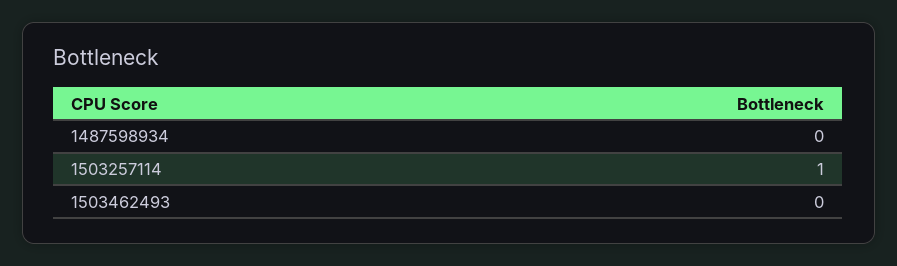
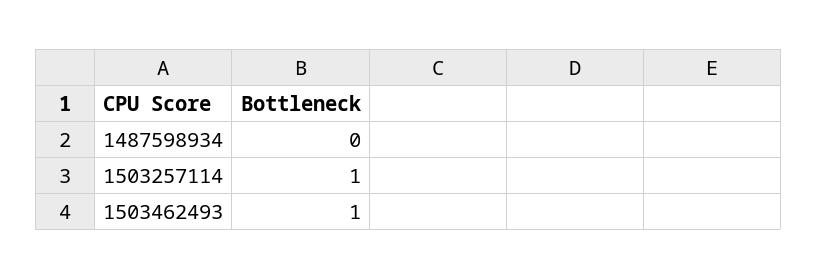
1503462493: 0 -> 1

